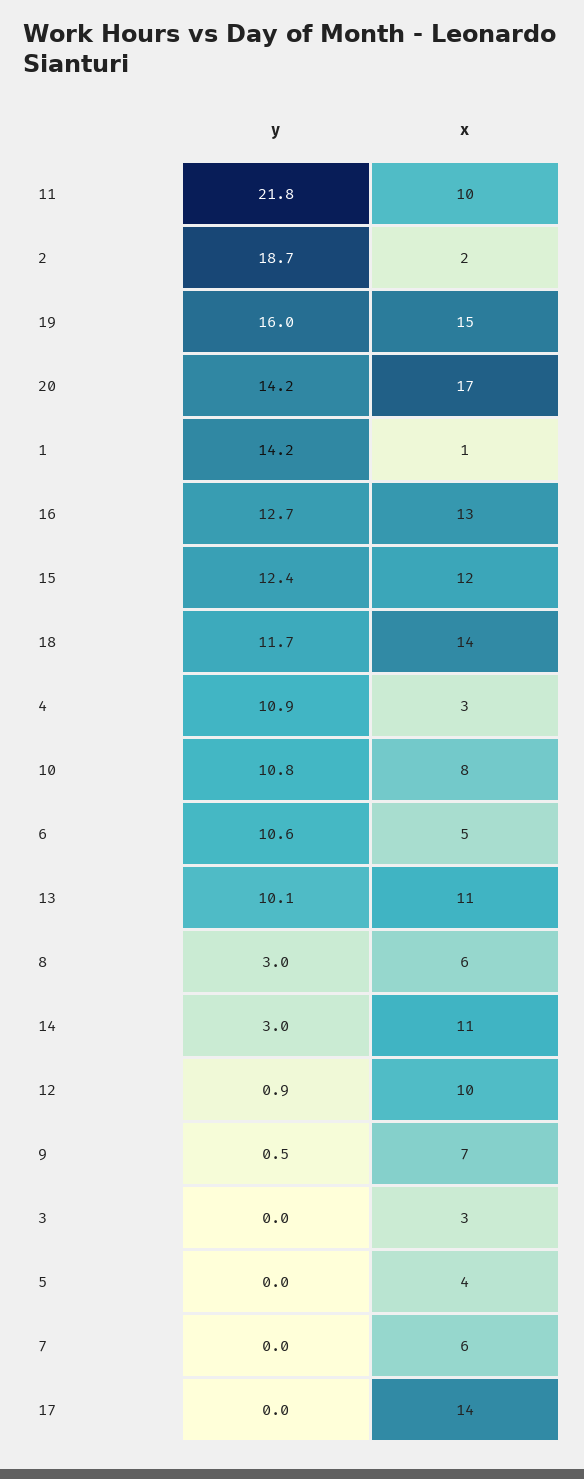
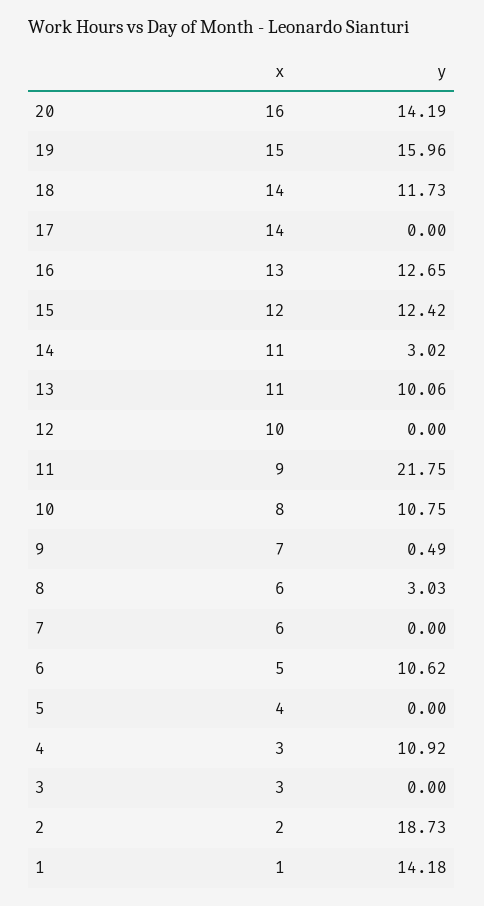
x, 11: 10 -> 9
x, 20: 17 -> 16
y, 12: 0.9 -> 0

